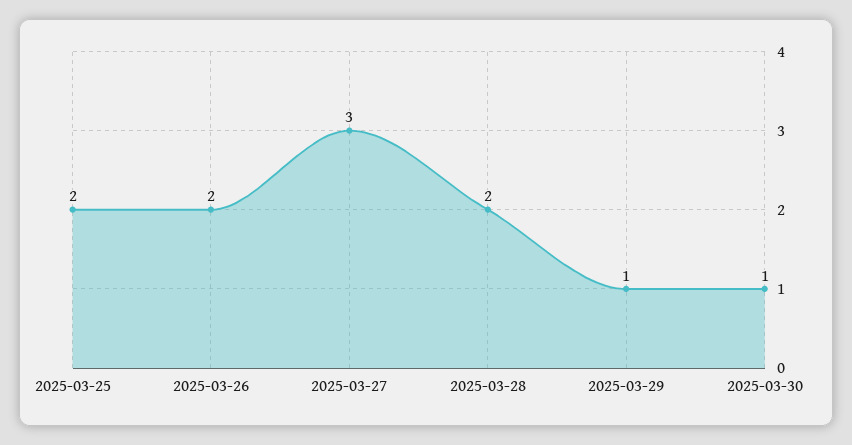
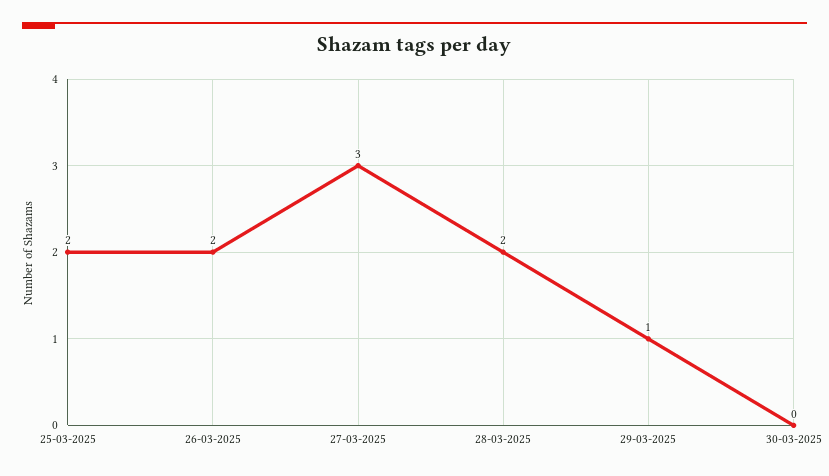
2025-03-30: 1 -> 0

